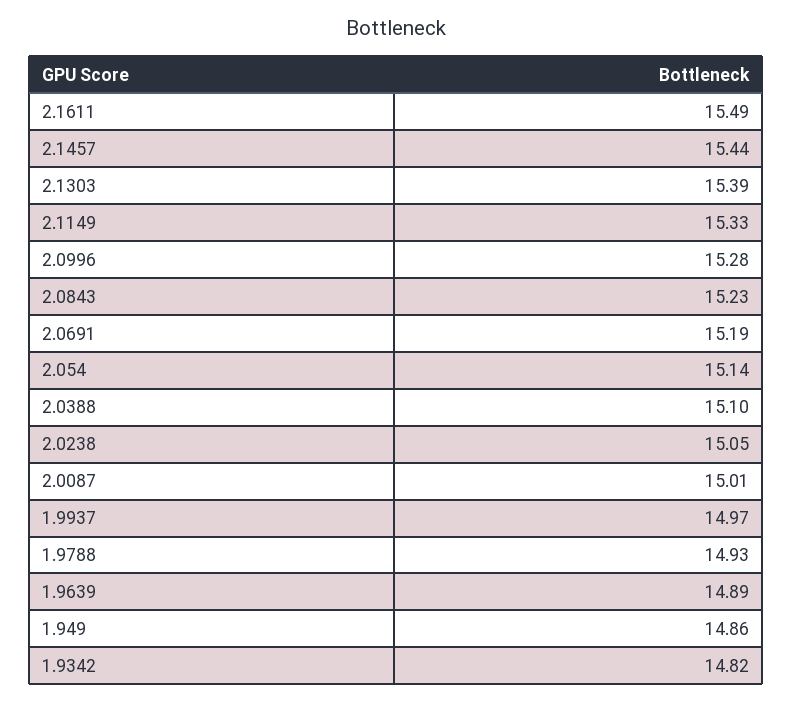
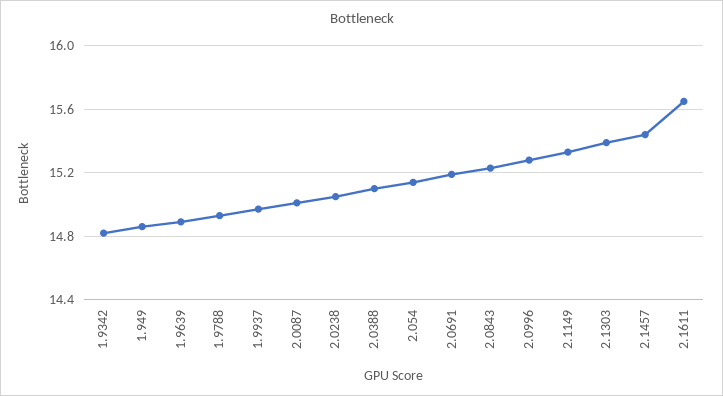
2.1611: 15.49 -> 15.65

